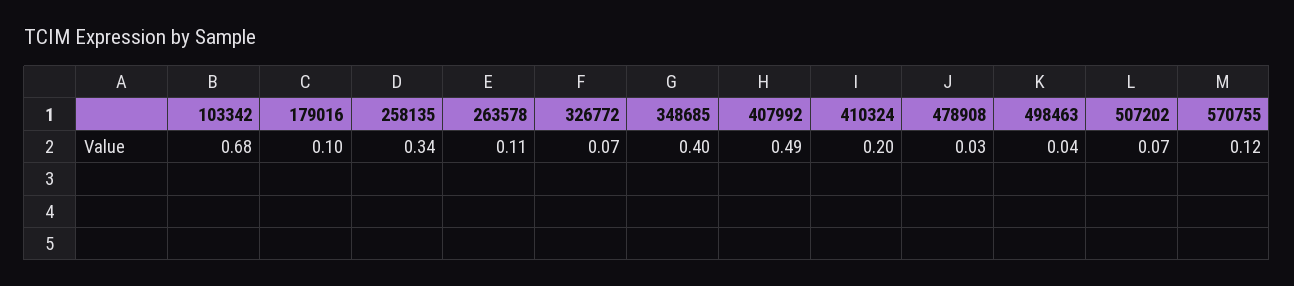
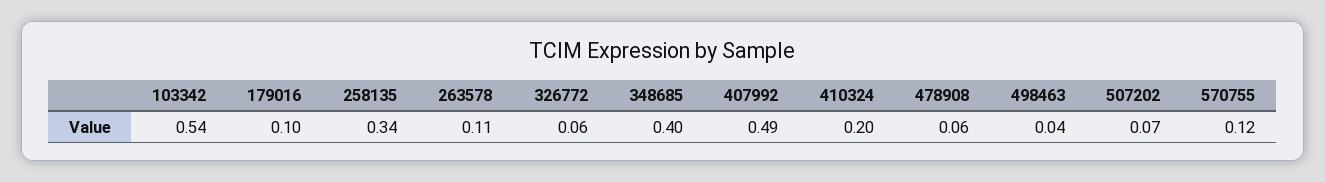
103342: 0.68 -> 0.54
326772: 0.07 -> 0.06
478908: 0.03 -> 0.06

